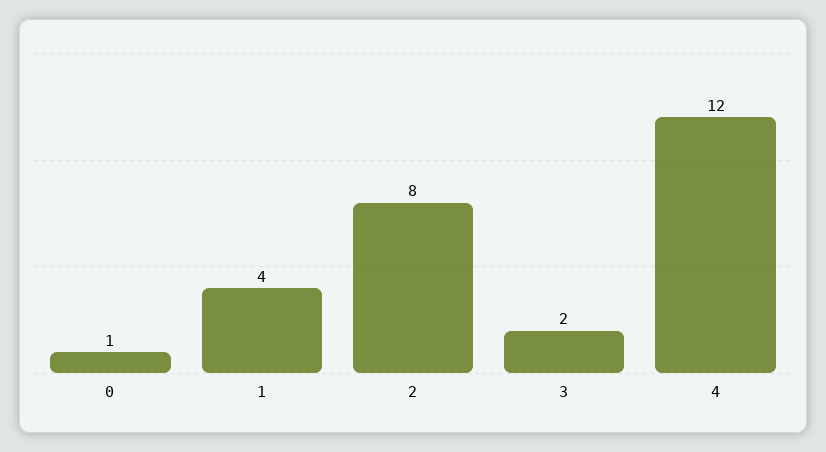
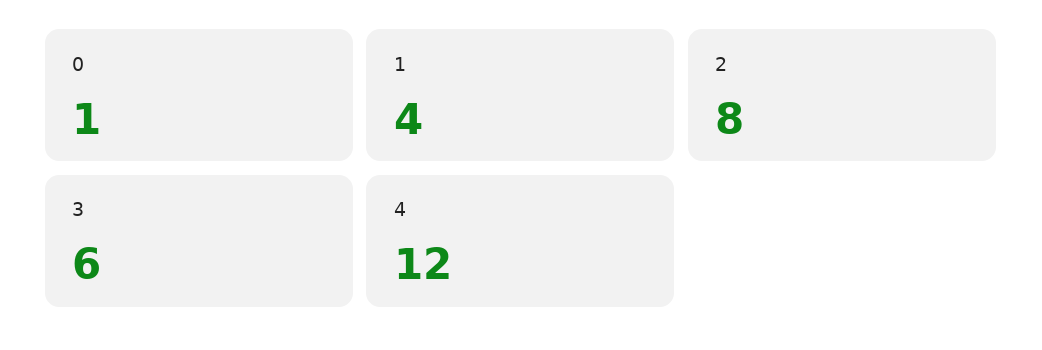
3: 2 -> 6

